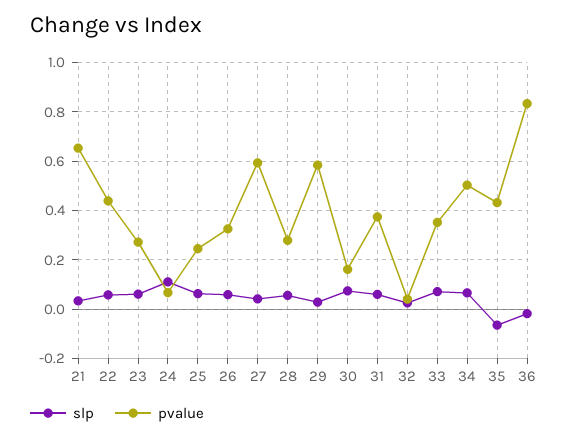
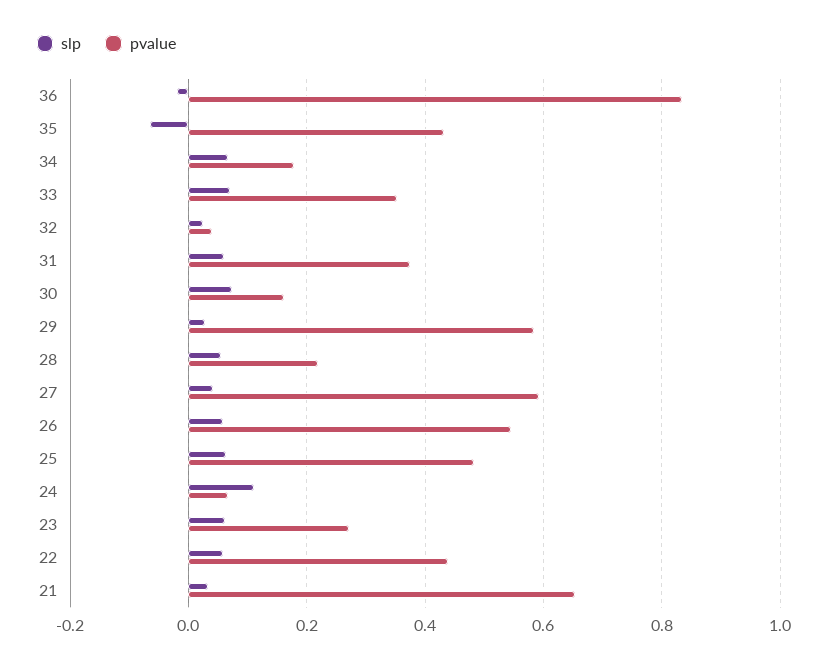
pvalue, 25: 0.25 -> 0.48
pvalue, 26: 0.325 -> 0.54
pvalue, 28: 0.275 -> 0.22
pvalue, 34: 0.5 -> 0.18

